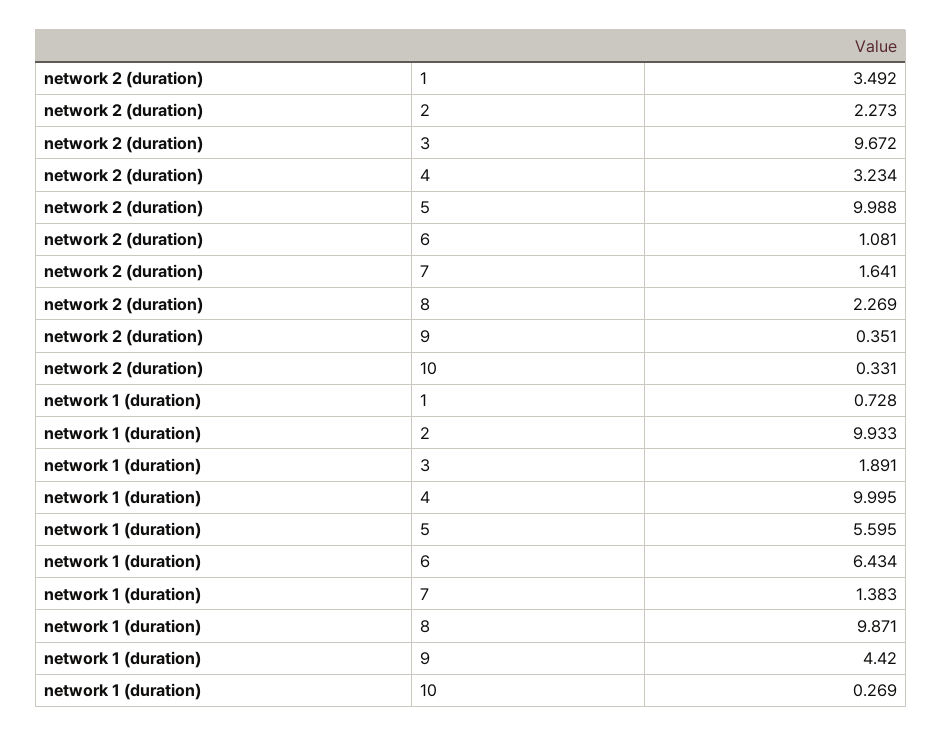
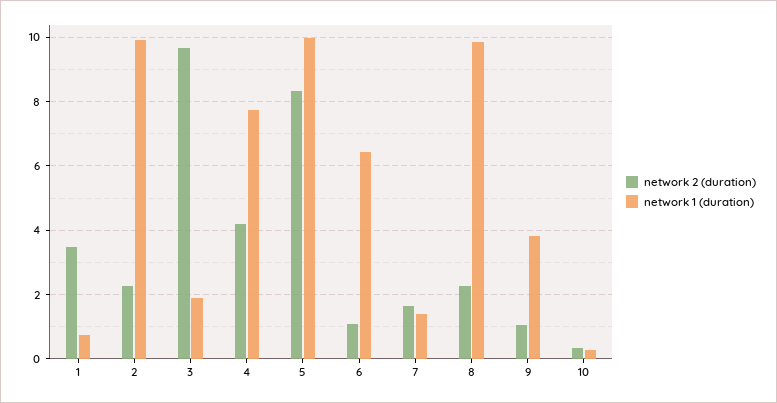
network 2 (duration), 4: 3.234 -> 4.2
network 2 (duration), 5: 9.988 -> 8.4
network 2 (duration), 9: 0.351 -> 1
network 1 (duration), 4: 9.995 -> 7.8
network 1 (duration), 5: 5.595 -> 10
network 1 (duration), 9: 4.42 -> 3.8

